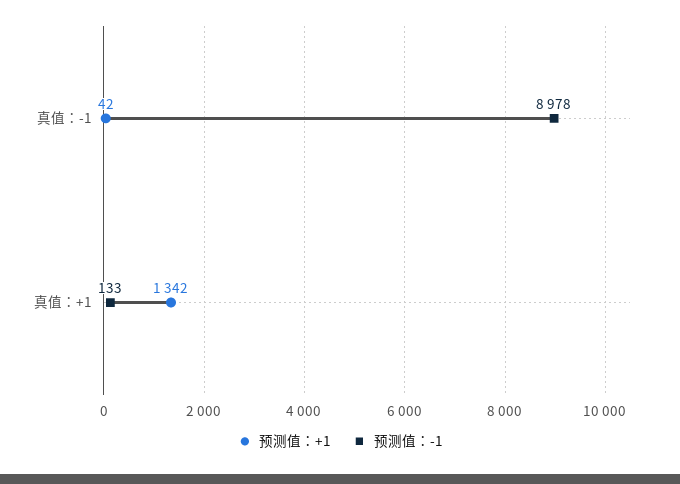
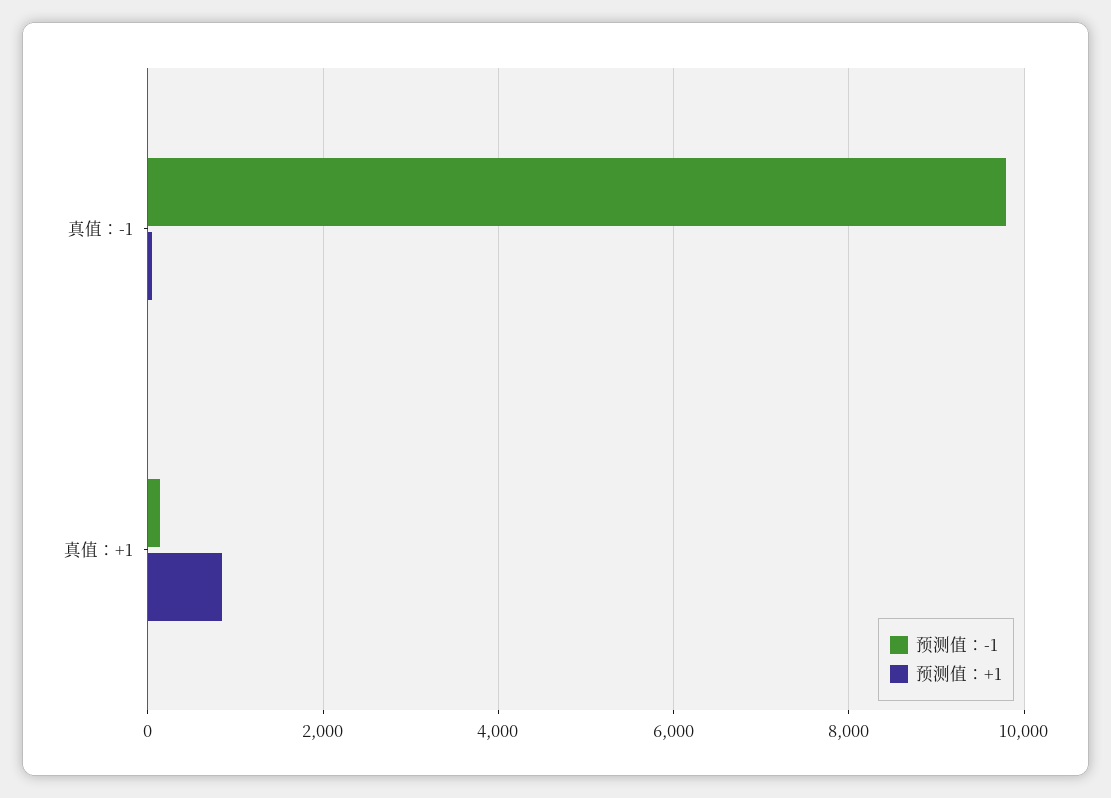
预测值：-1, 真值：-1: 8978 -> 9800
预测值：+1, 真值：+1: 1342 -> 800

